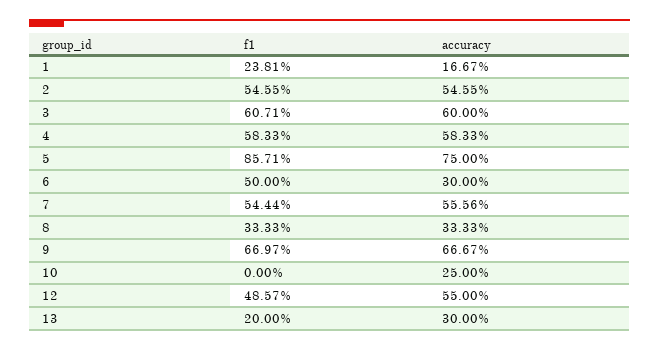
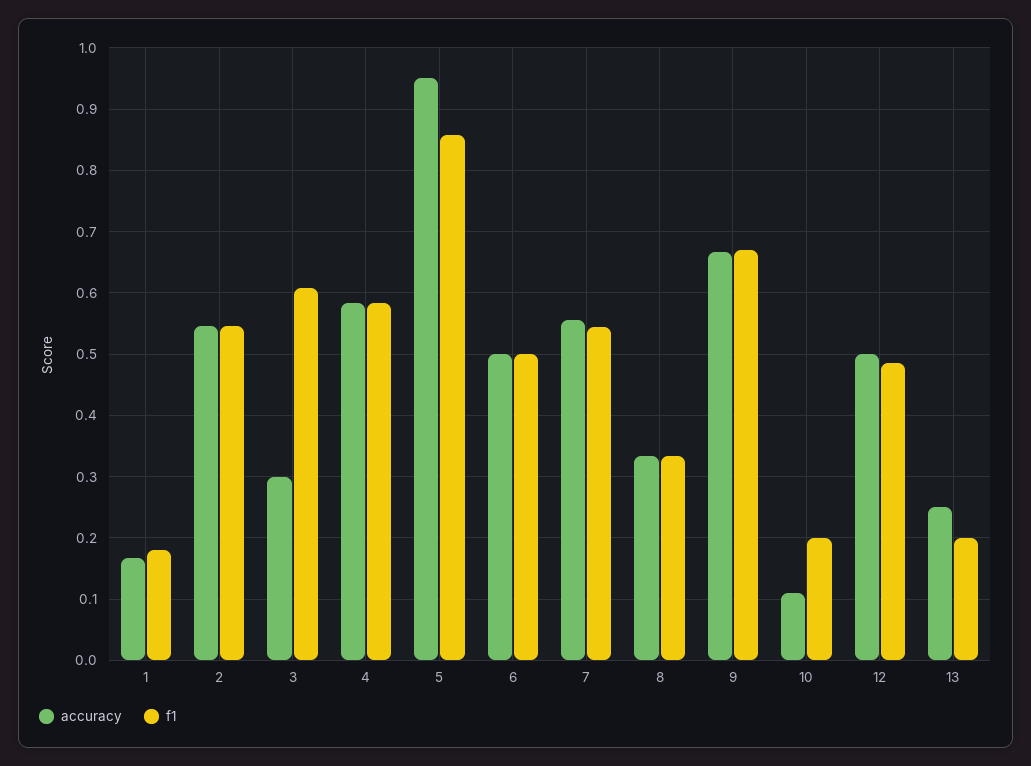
f1, 1: 0.2381 -> 0.18
accuracy, 3: 0.6 -> 0.3
accuracy, 5: 0.75 -> 0.95
accuracy, 6: 0.3 -> 0.5
f1, 10: 0 -> 0.2
accuracy, 10: 0.25 -> 0.11
accuracy, 12: 0.55 -> 0.5
accuracy, 13: 0.3 -> 0.25

